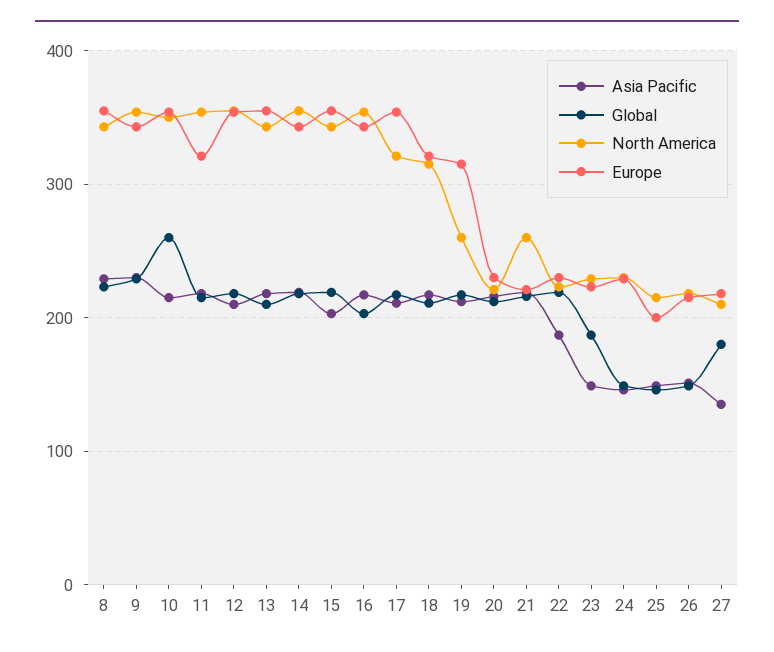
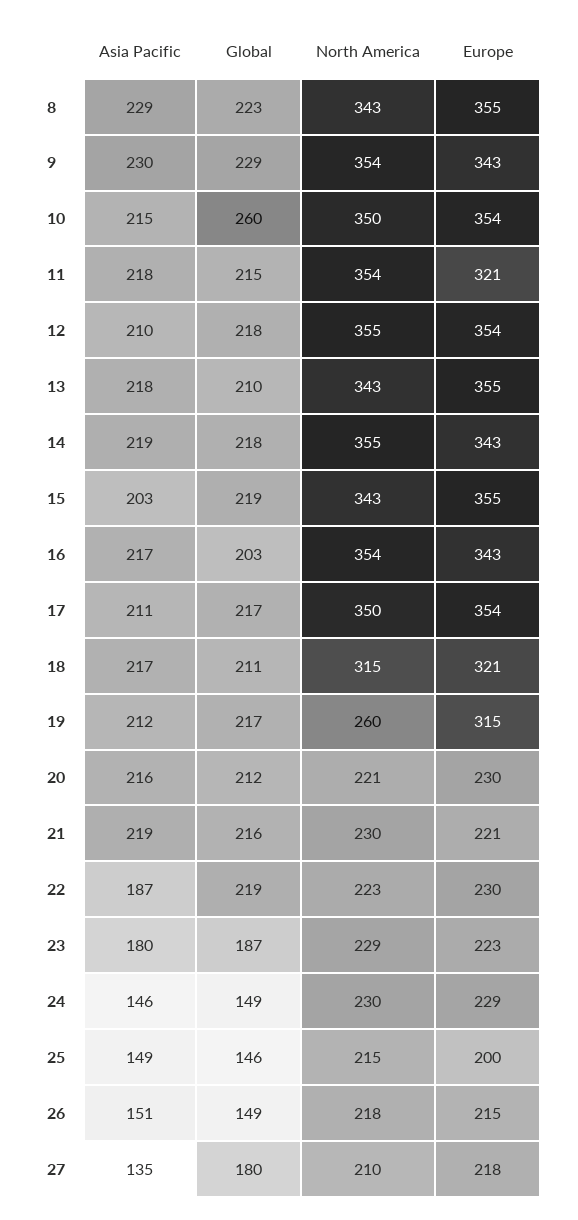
North America, 17: 320 -> 350
North America, 21: 260 -> 230
Asia Pacific, 23: 150 -> 180

